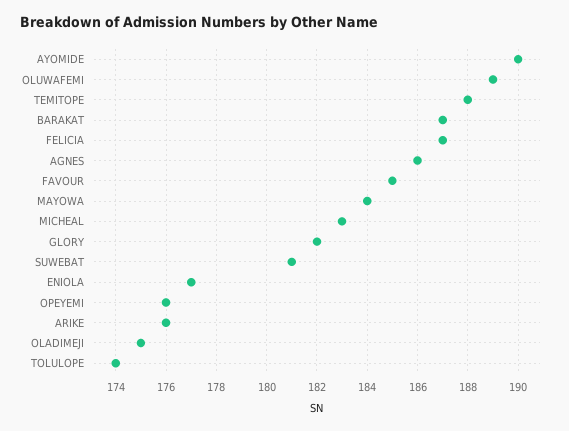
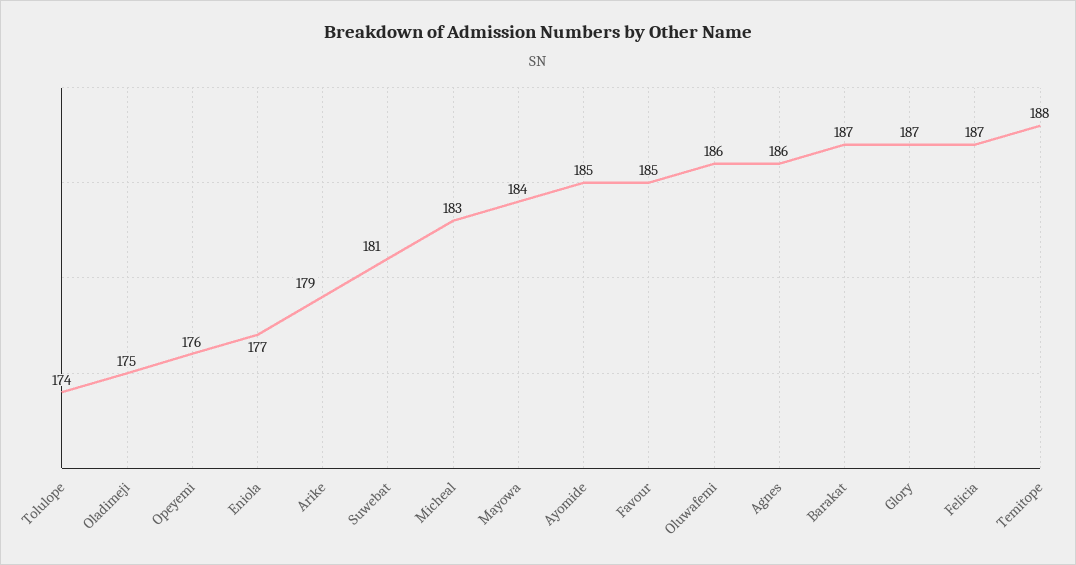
AYOMIDE: 190 -> 185
OLUWAFEMI: 189 -> 186
GLORY: 182 -> 187
ARIKE: 176 -> 179

